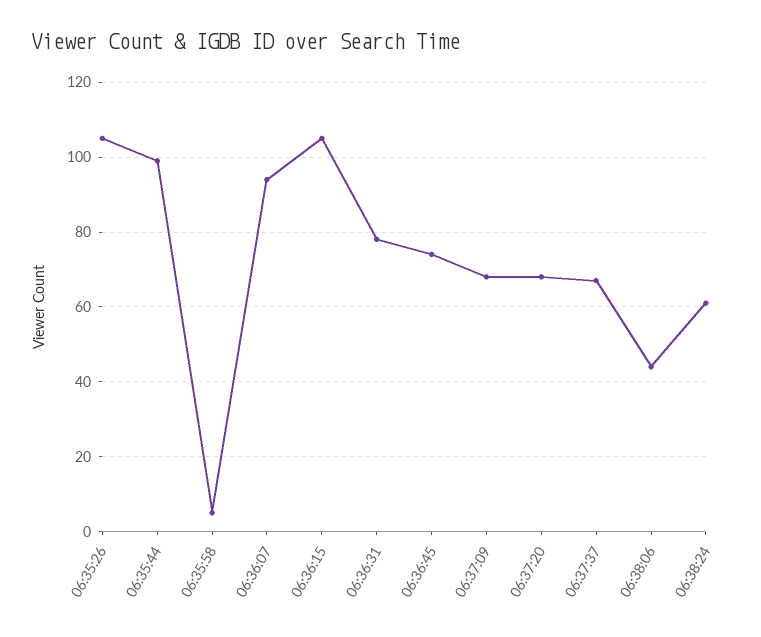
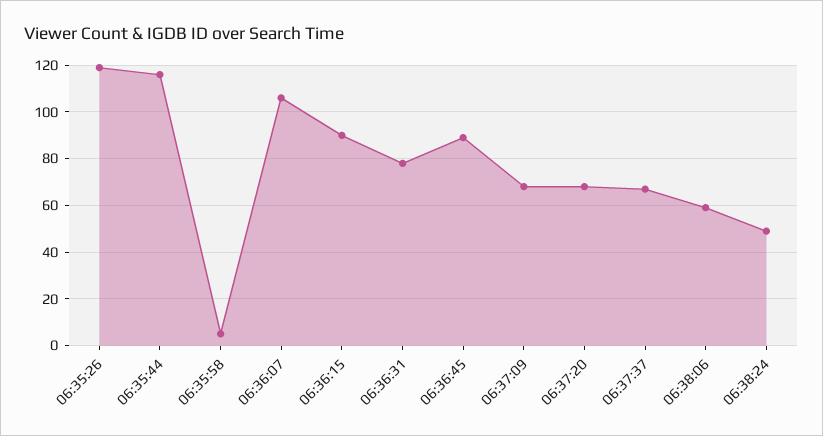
06:35:26: 105 -> 120
06:35:44: 100 -> 115
06:36:07: 95 -> 105
06:36:15: 105 -> 90
06:36:45: 75 -> 90
06:38:06: 45 -> 60
06:38:24: 60 -> 50

